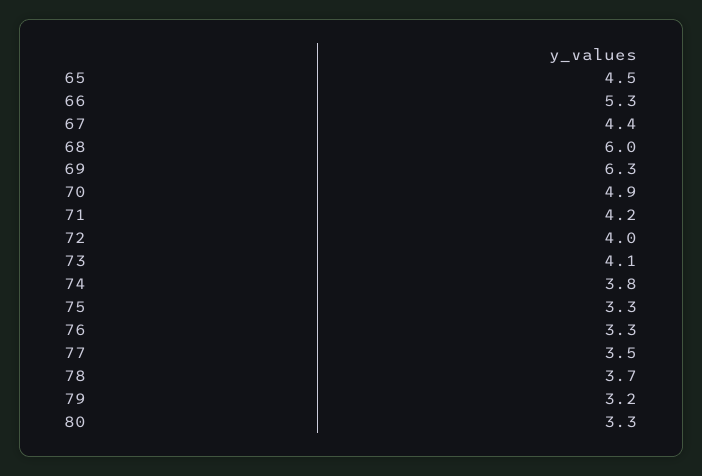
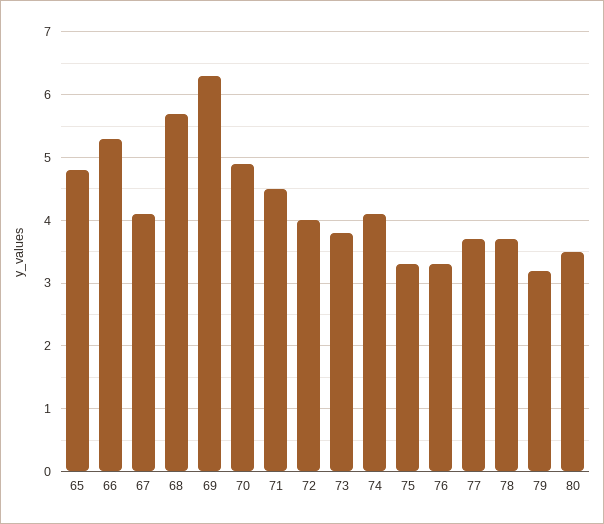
65: 4.5 -> 4.8
67: 4.4 -> 4.1
68: 6 -> 5.7
71: 4.2 -> 4.5
73: 4.1 -> 3.8
74: 3.8 -> 4.1
77: 3.5 -> 3.7
80: 3.3 -> 3.5

